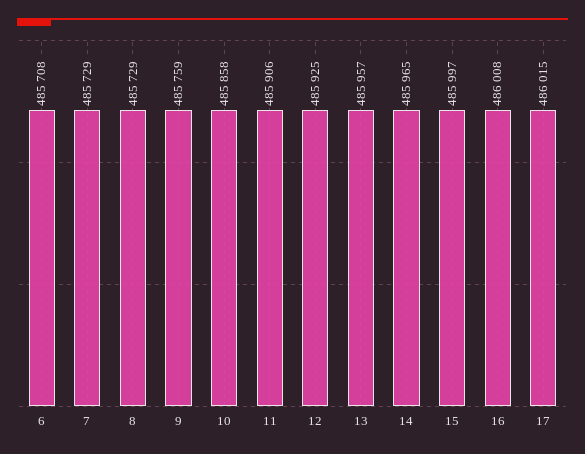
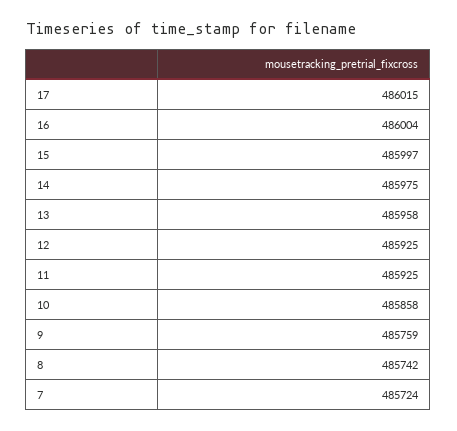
6: 485708 -> none
7: 485729 -> 485724
8: 485729 -> 485742
11: 485906 -> 485925
13: 485957 -> 485958
14: 485965 -> 485975
16: 486008 -> 486004

